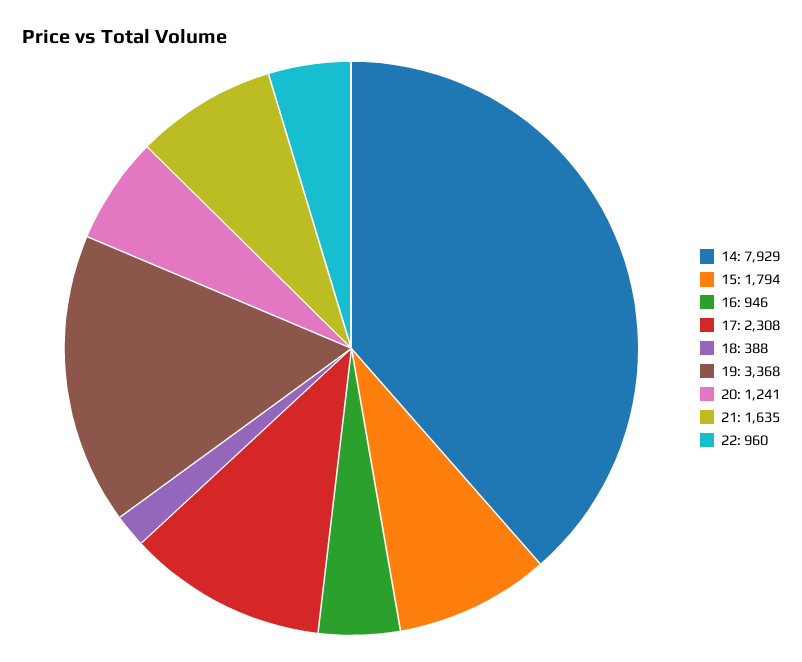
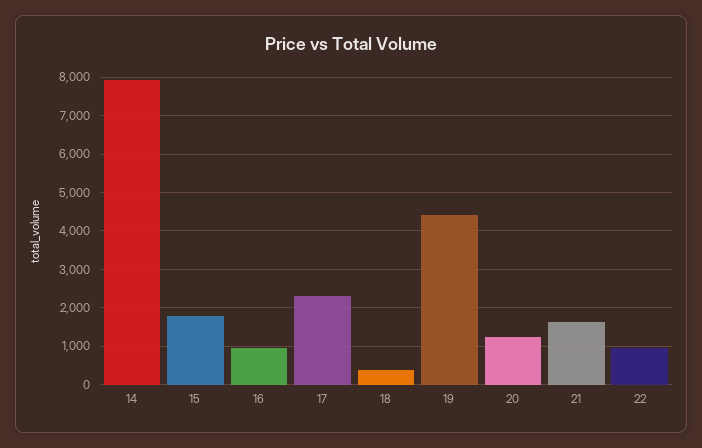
19: 3368 -> 4400

